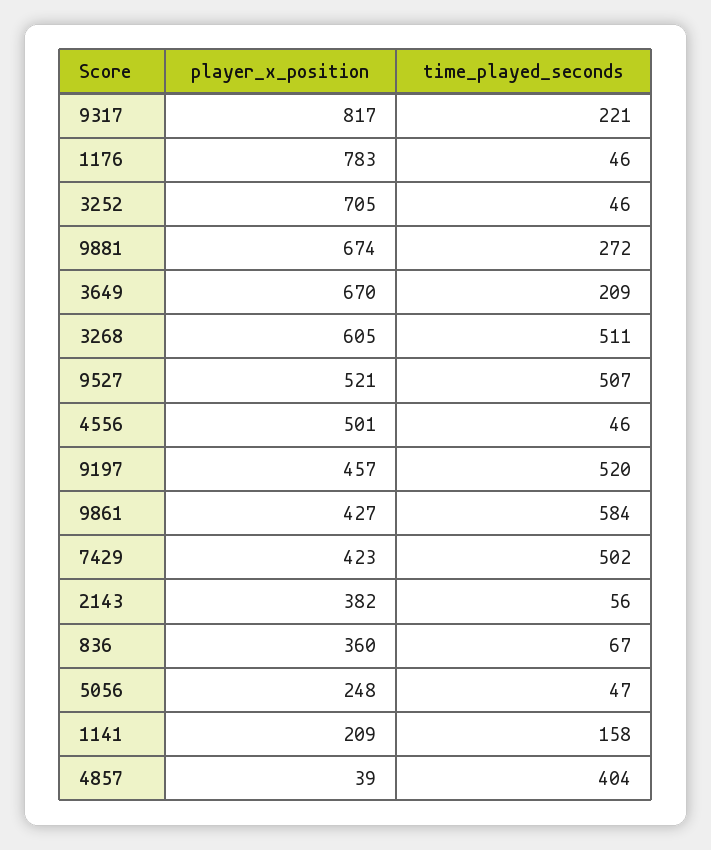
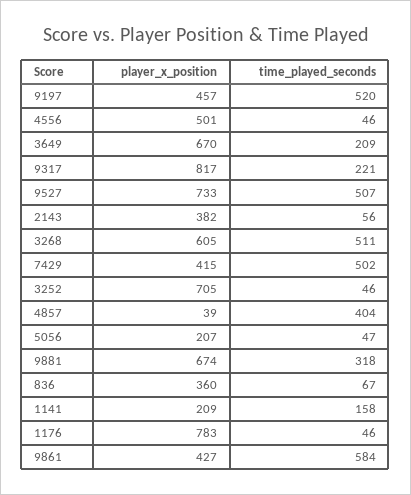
time_played_seconds, 9881: 272 -> 318
player_x_position, 9527: 521 -> 733
player_x_position, 7429: 423 -> 415
player_x_position, 5056: 248 -> 207

